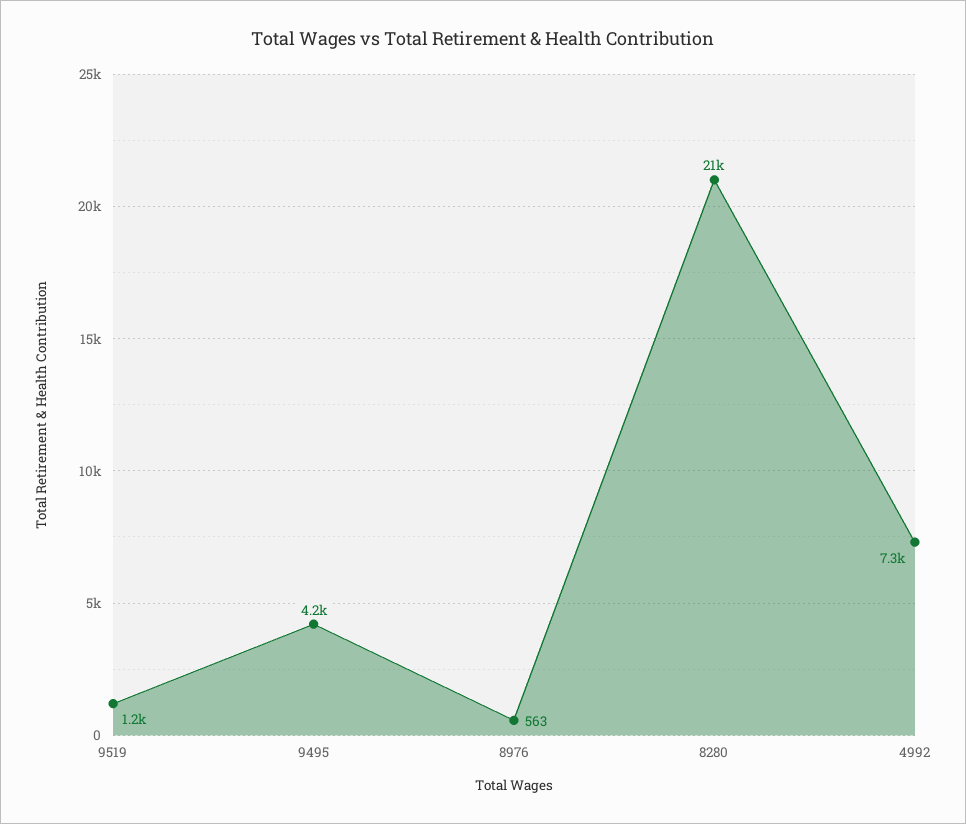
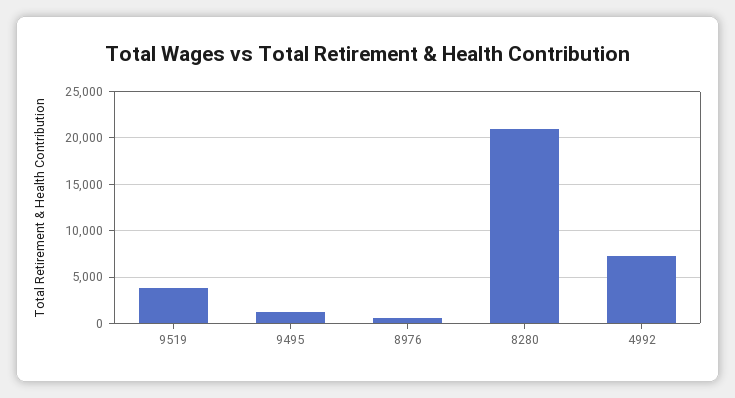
9519: 1200 -> 4000
9495: 4200 -> 1000

